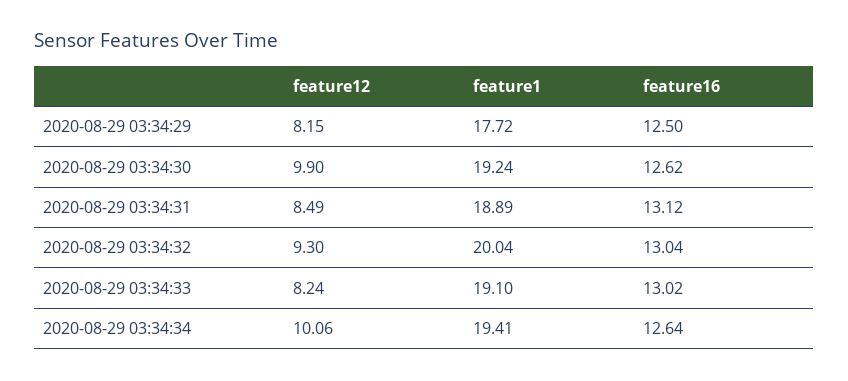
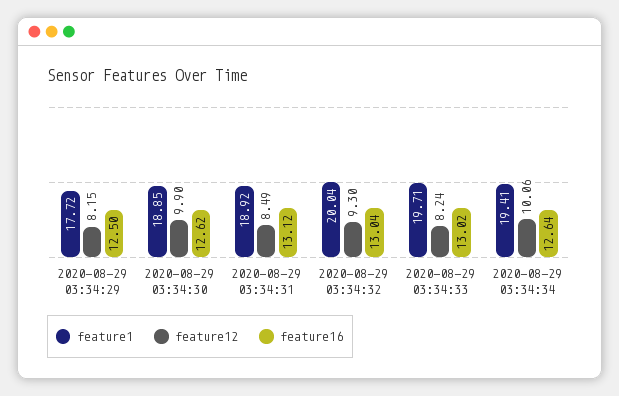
feature1, 2020-08-29 03:34:30: 19.24 -> 18.85
feature1, 2020-08-29 03:34:31: 18.89 -> 18.92
feature1, 2020-08-29 03:34:33: 19.1 -> 19.71

